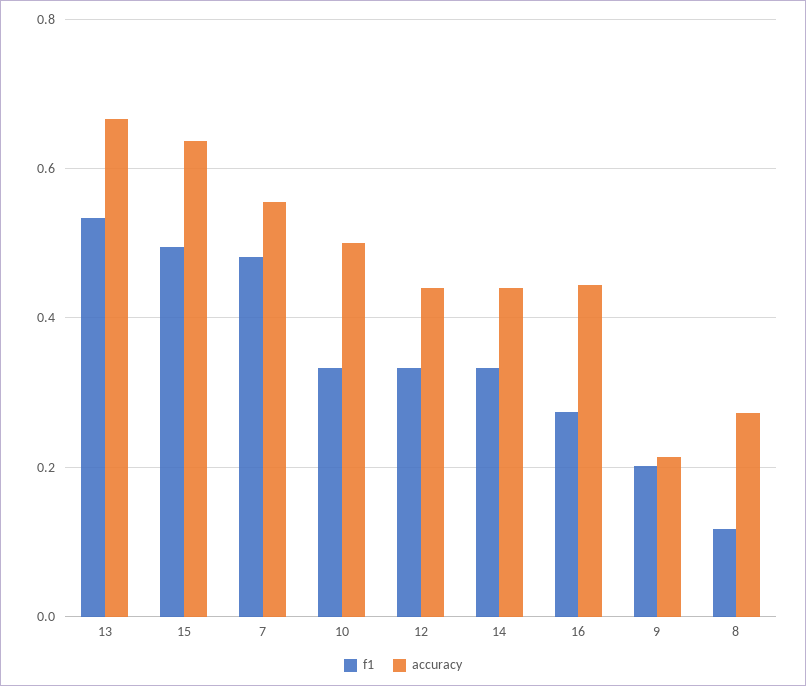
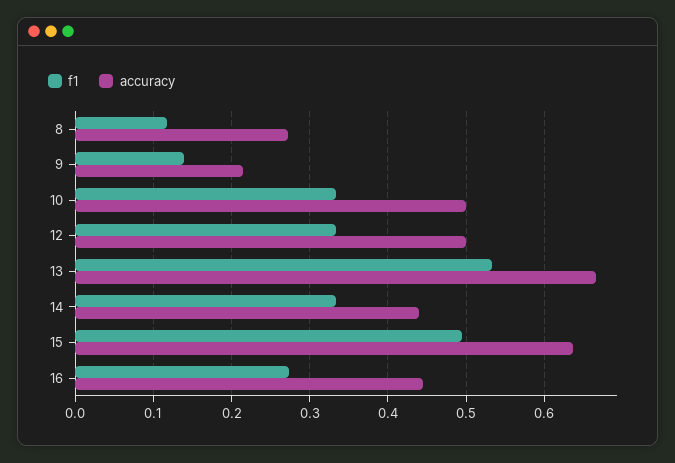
f1, 7: 0.48 -> none
accuracy, 7: 0.56 -> none
accuracy, 12: 0.44 -> 0.5
f1, 9: 0.2 -> 0.14

